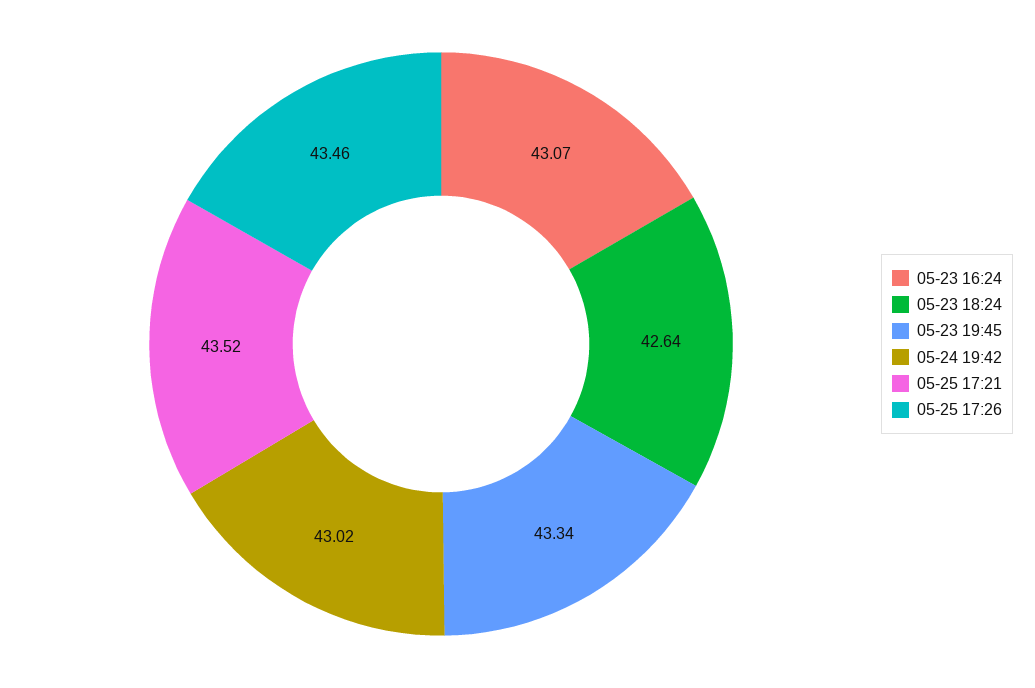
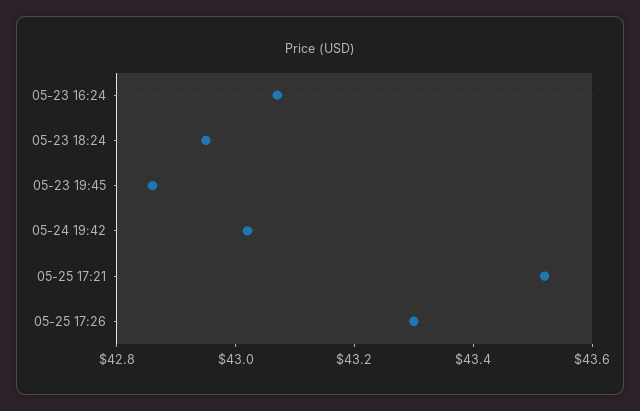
05-23 18:24: 42.64 -> 42.95
05-23 19:45: 43.34 -> 42.85
05-25 17:26: 43.46 -> 43.3

